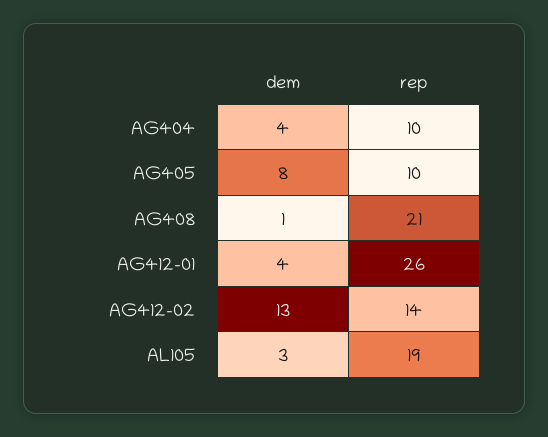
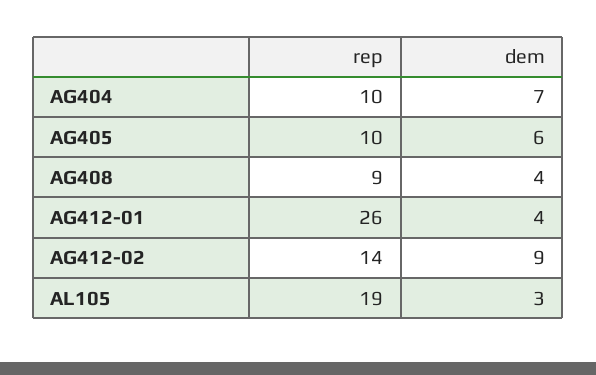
dem, AG404: 4 -> 7
dem, AG405: 8 -> 6
dem, AG408: 1 -> 4
rep, AG408: 21 -> 9
dem, AG412-02: 13 -> 9

